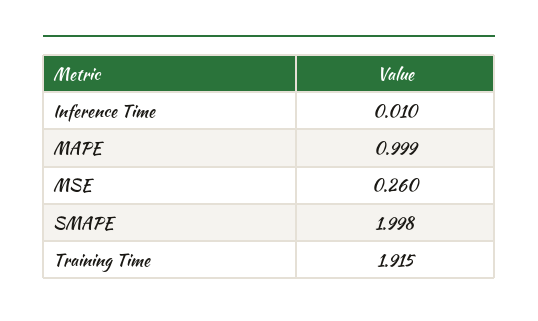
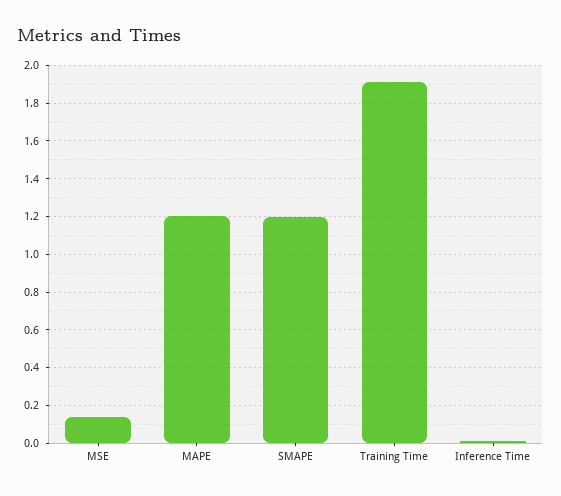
MAPE: 0.999 -> 1.2
MSE: 0.26 -> 0.15
SMAPE: 1.998 -> 1.2

